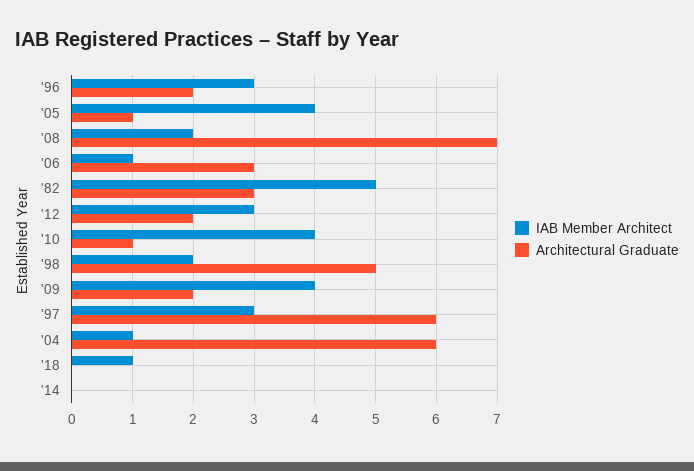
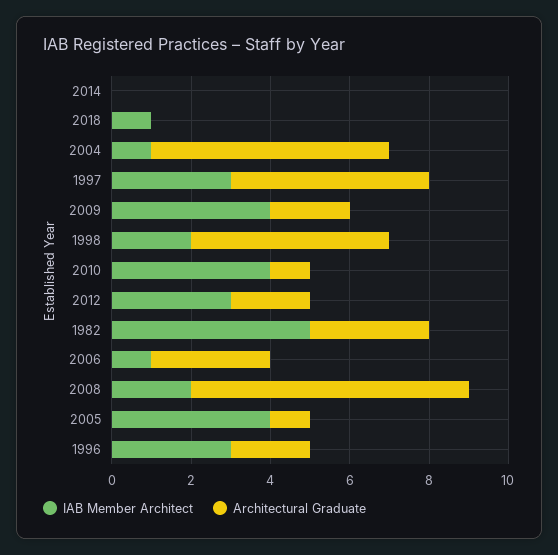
Architectural Graduate, '97: 6 -> 5

